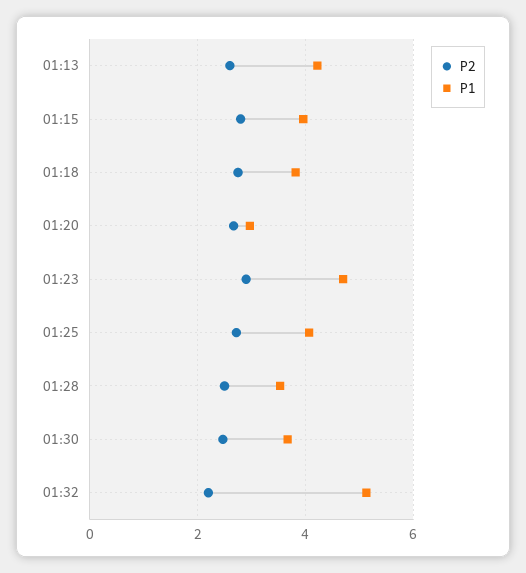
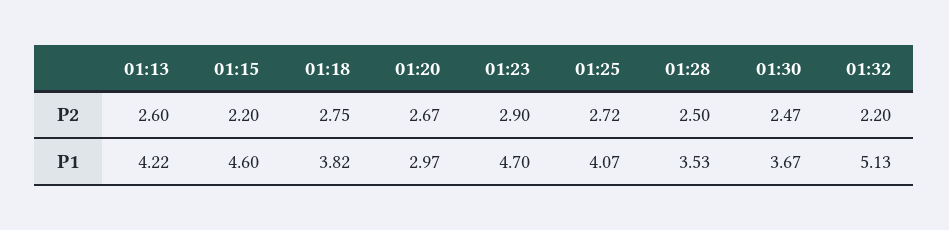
P2, 01:15: 2.8 -> 2.2
P1, 01:15: 4 -> 4.6

